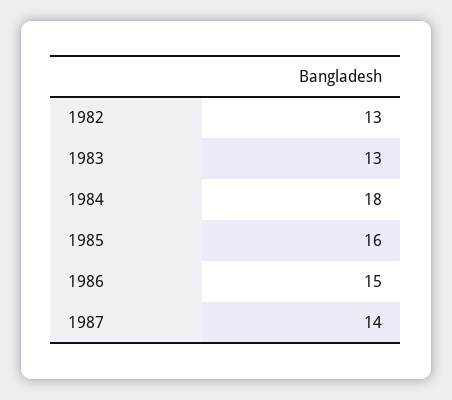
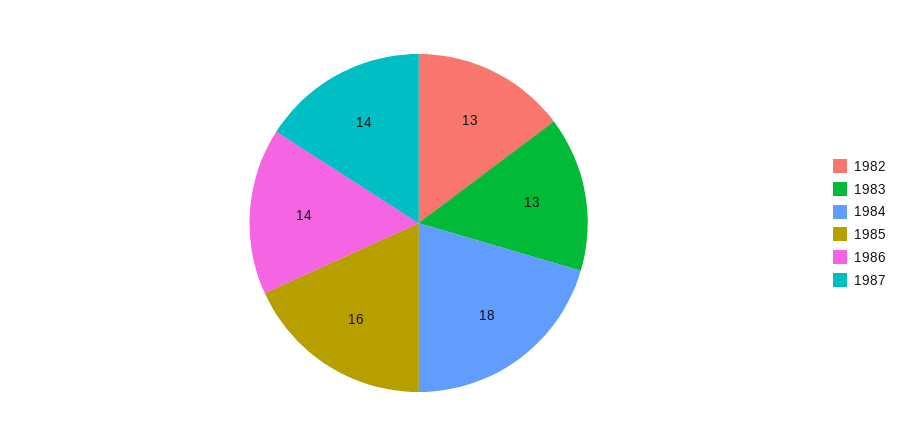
1986: 15 -> 14

